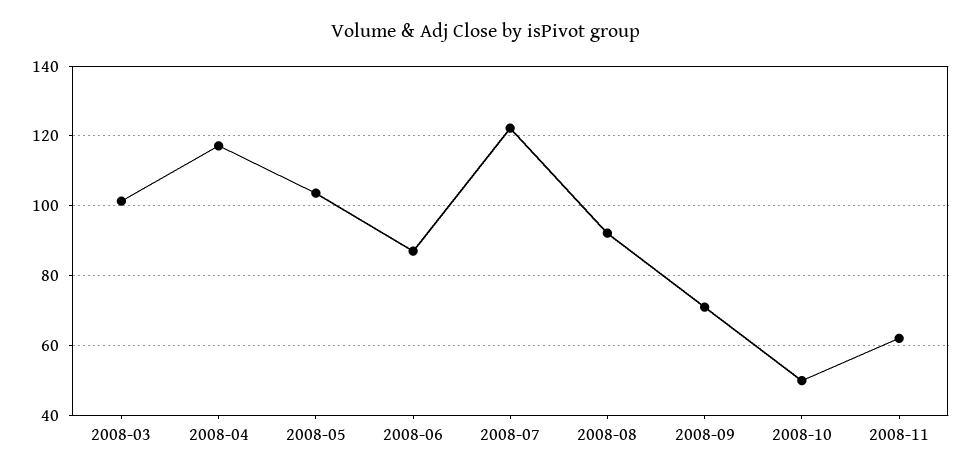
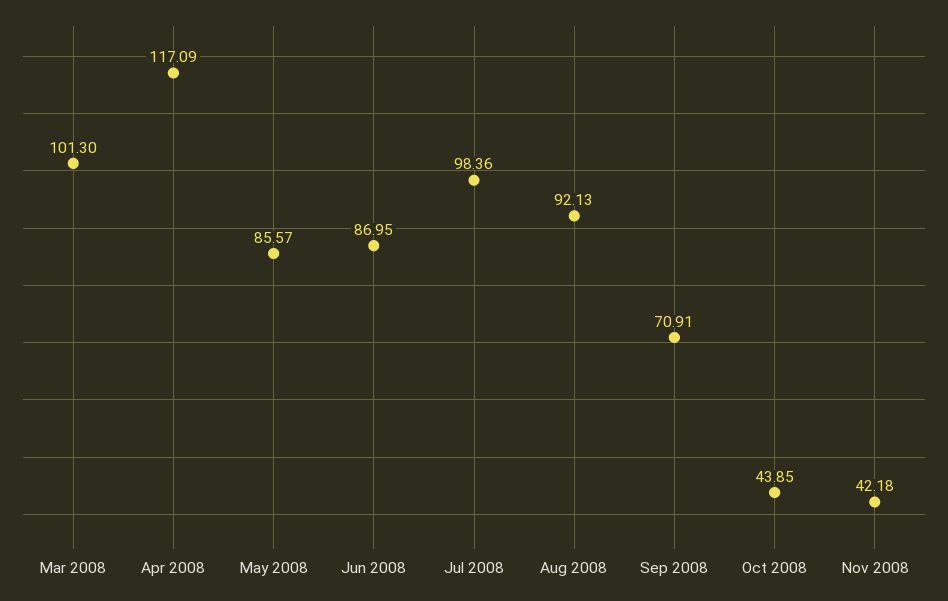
2008-05: 104 -> 85.57
2008-07: 122 -> 98.36
2008-10: 50 -> 43.85
2008-11: 62 -> 42.18

